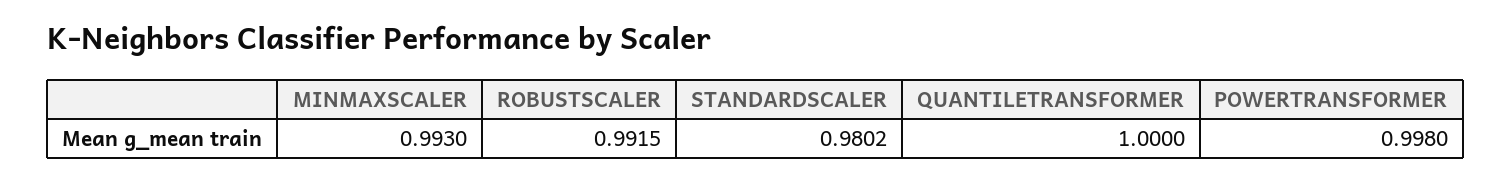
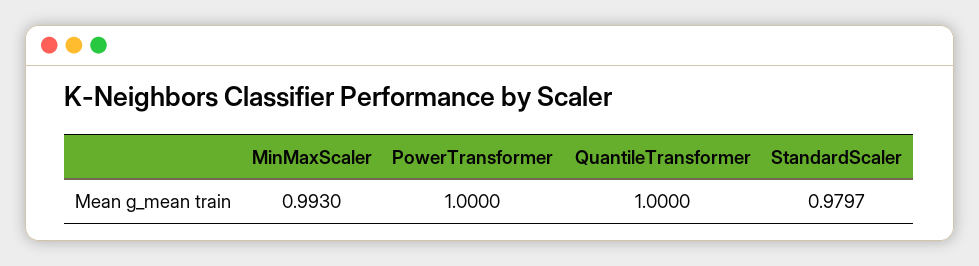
ROBUSTSCALER: 0.9915 -> none
STANDARDSCALER: 0.9802 -> 0.9797
POWERTRANSFORMER: 0.998 -> 1

